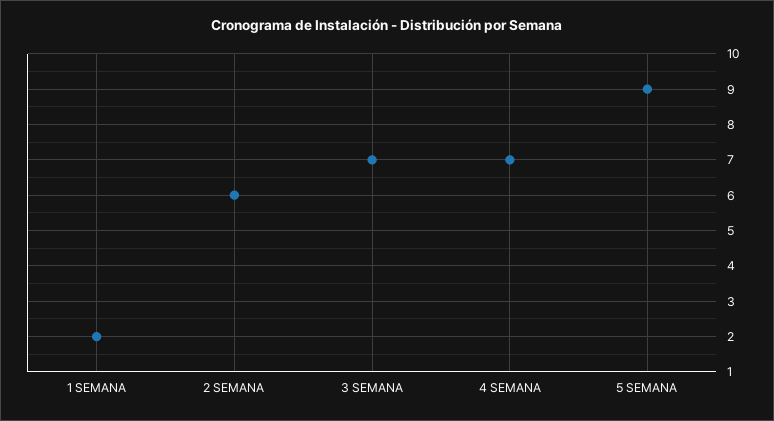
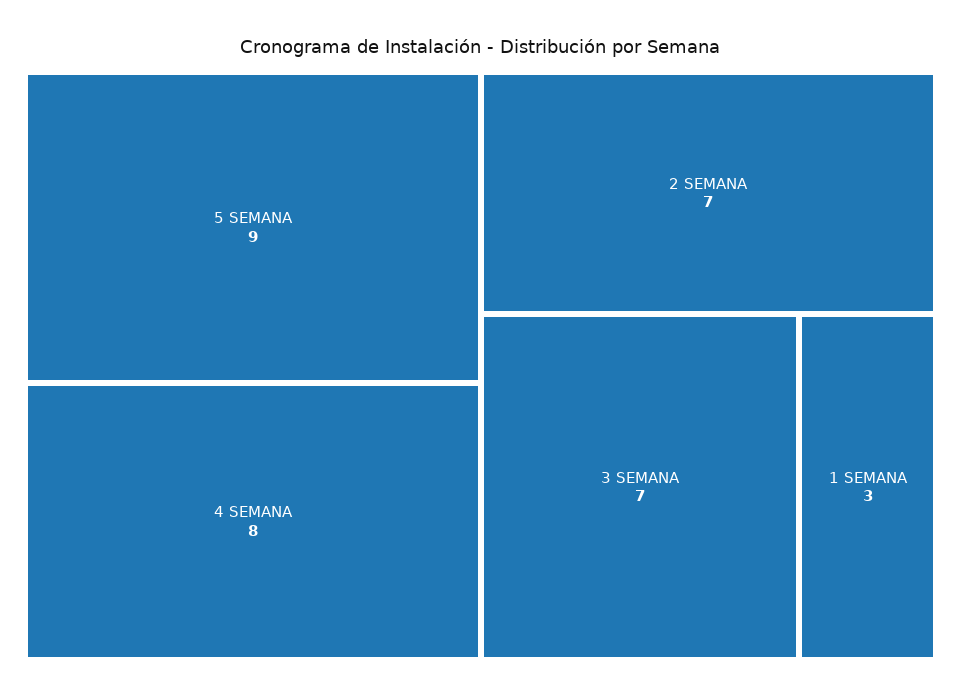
1 SEMANA: 2 -> 3
2 SEMANA: 6 -> 7
4 SEMANA: 7 -> 8

